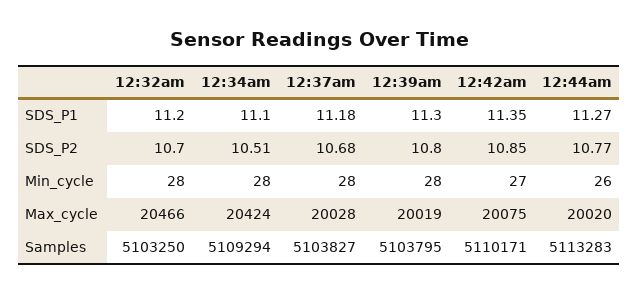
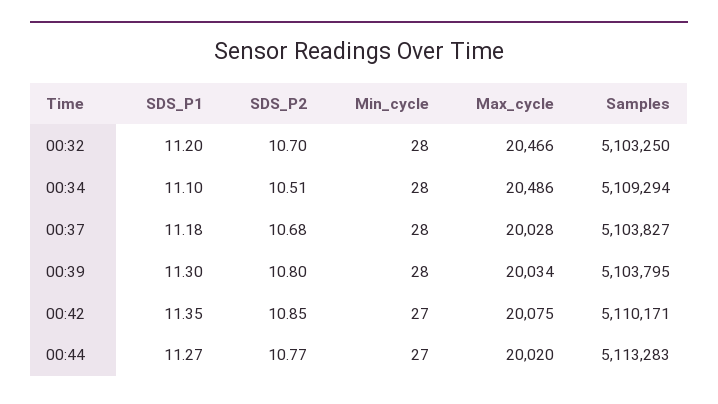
12:44am, Min_cycle: 26 -> 27
12:34am, Max_cycle: 20424 -> 20486
12:39am, Max_cycle: 20019 -> 20034

